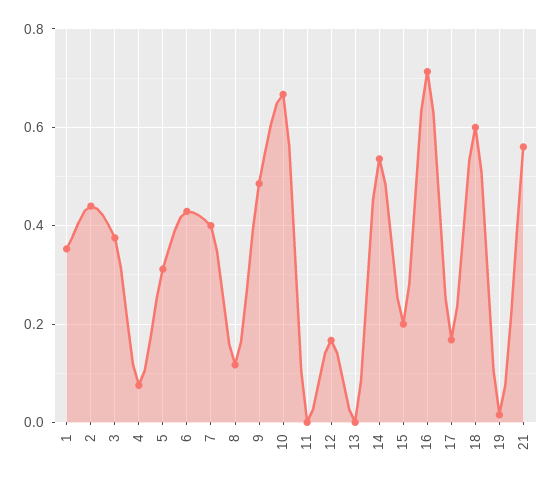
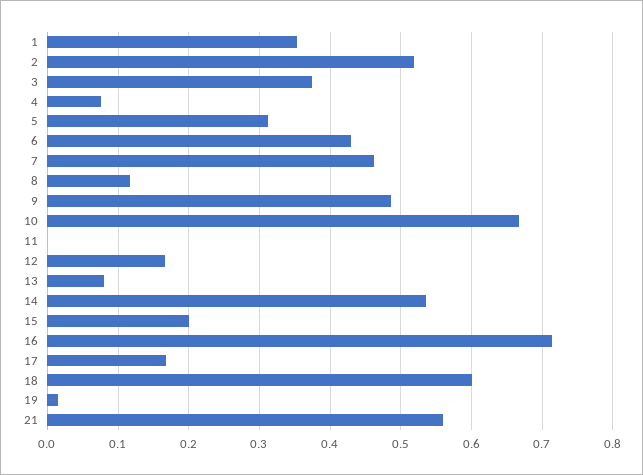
2: 0.44 -> 0.52
7: 0.4 -> 0.46
13: 0 -> 0.08

